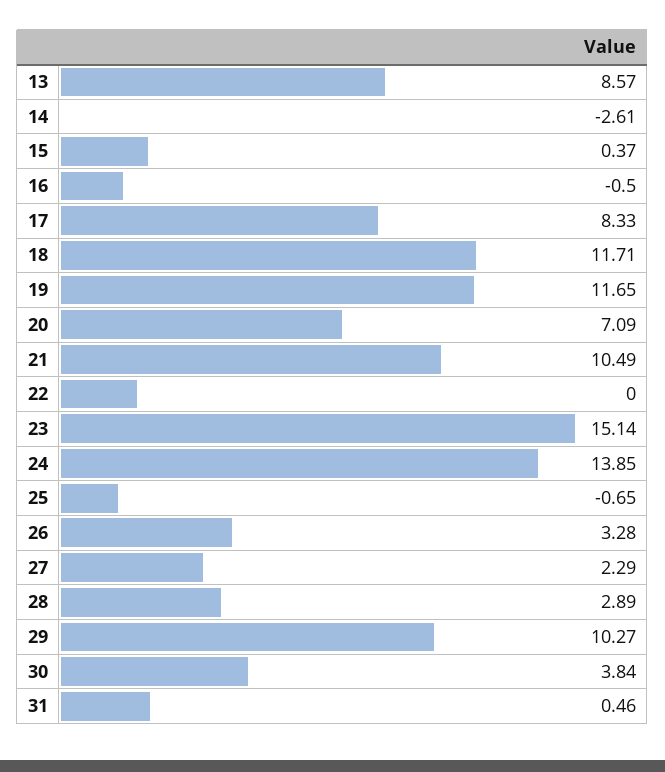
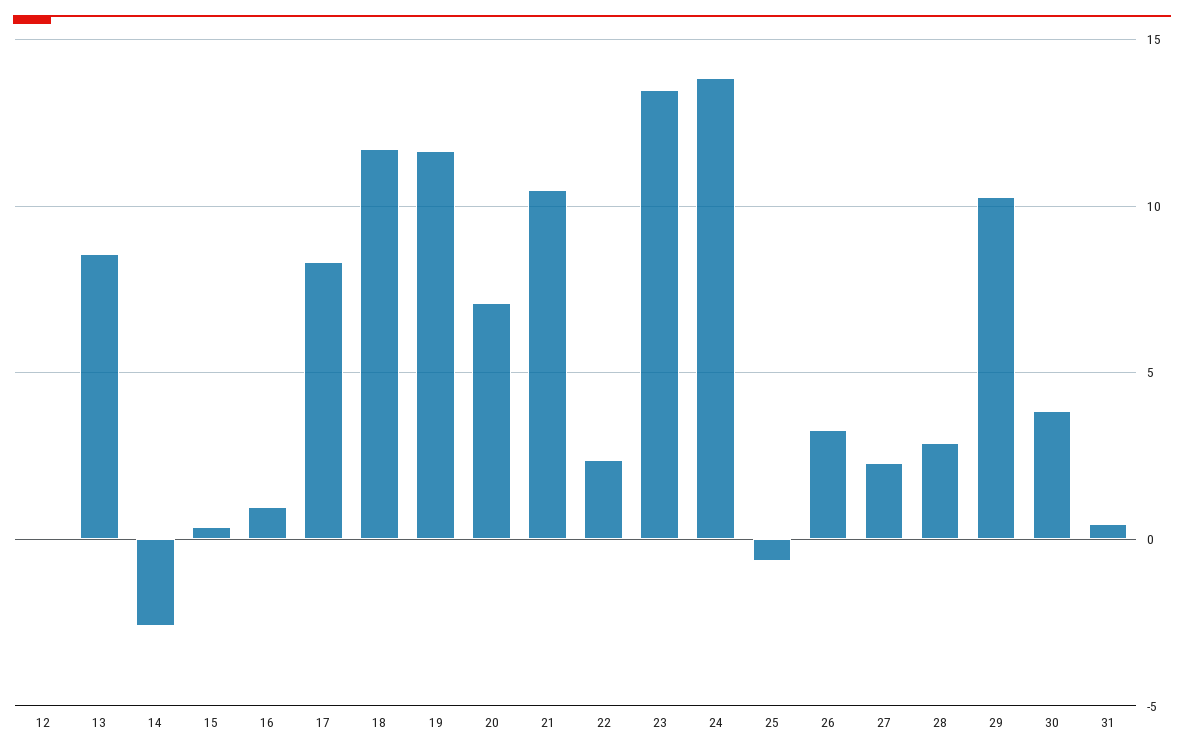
16: -0.5 -> 1
22: 0 -> 2.5
23: 15.14 -> 13.5
12: none -> 0

